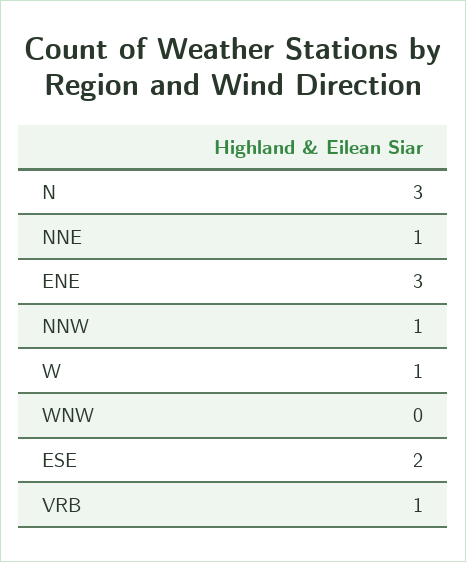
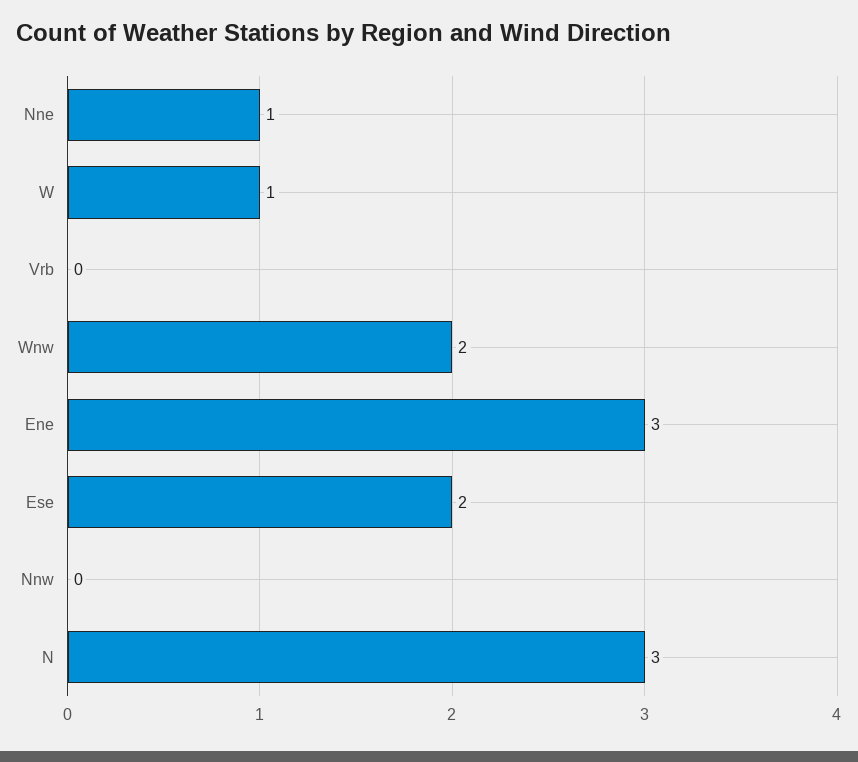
NNW: 1 -> 0
WNW: 0 -> 2
VRB: 1 -> 0

